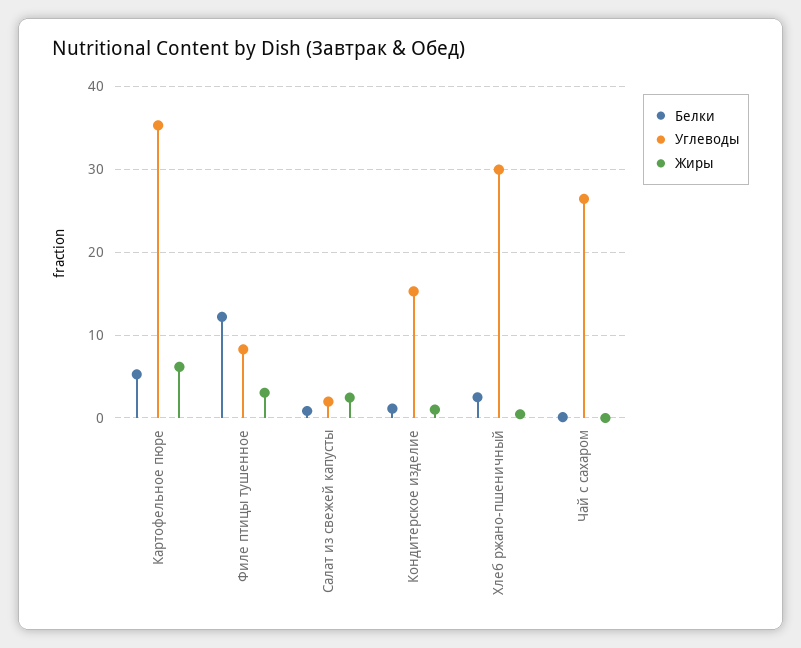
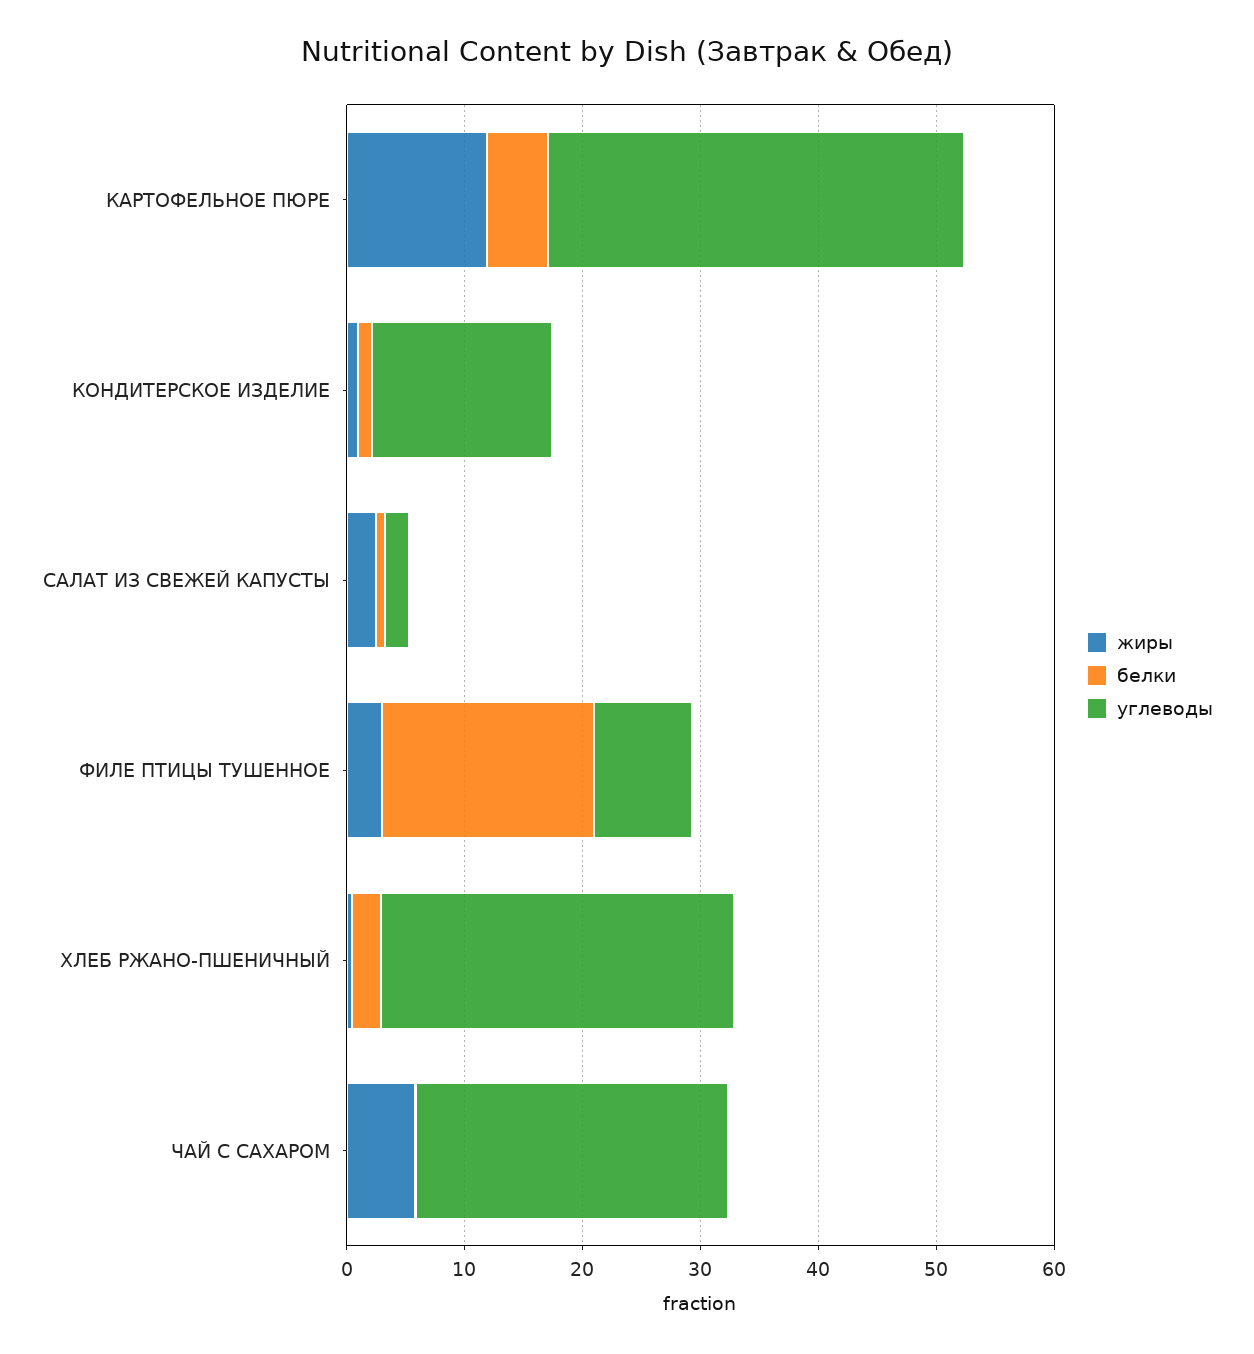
Жиры, Картофельное пюре: 6 -> 12
Белки, Филе птицы тушенное: 12 -> 18
Жиры, Чай с сахаром: 0 -> 6

